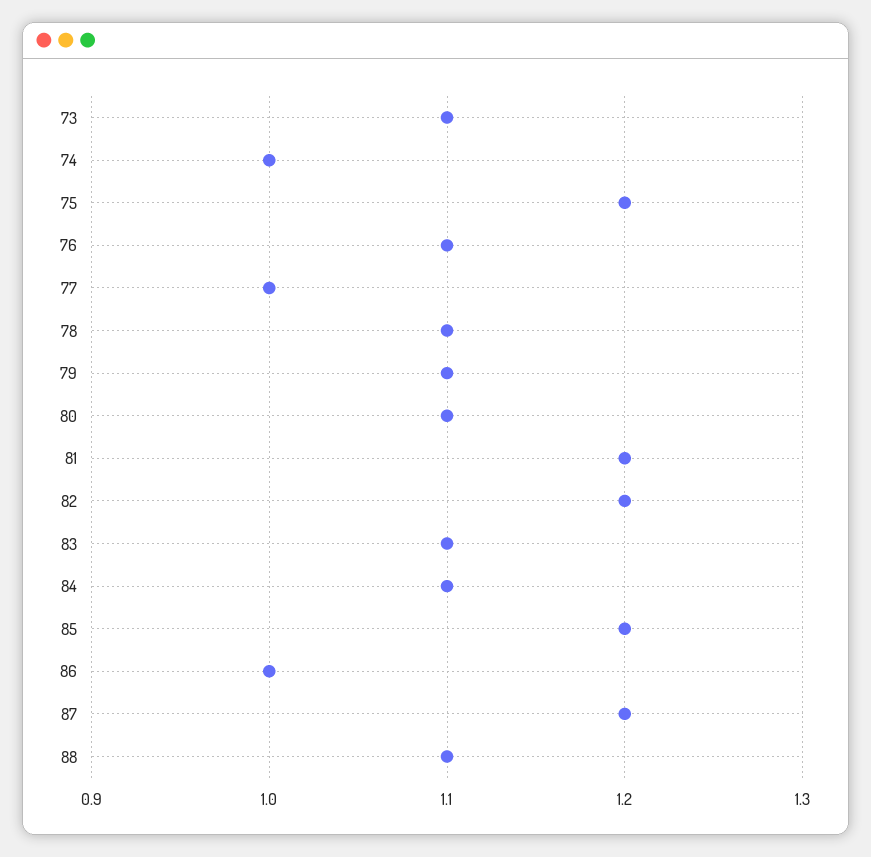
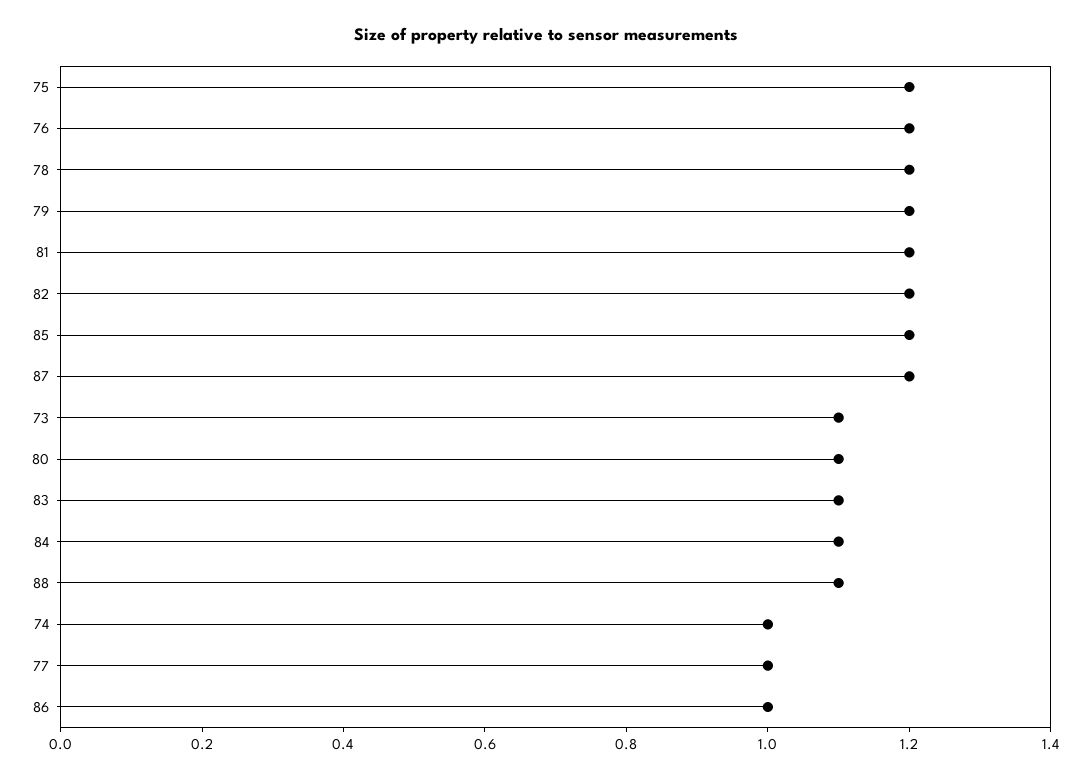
76: 1.1 -> 1.2
78: 1.1 -> 1.2
79: 1.1 -> 1.2

